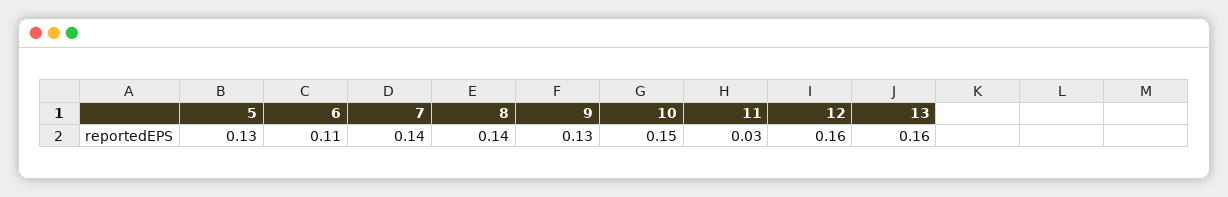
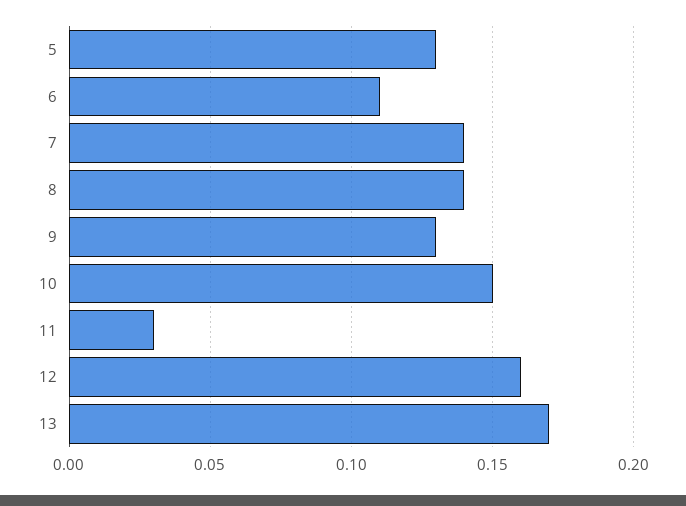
13: 0.16 -> 0.17

